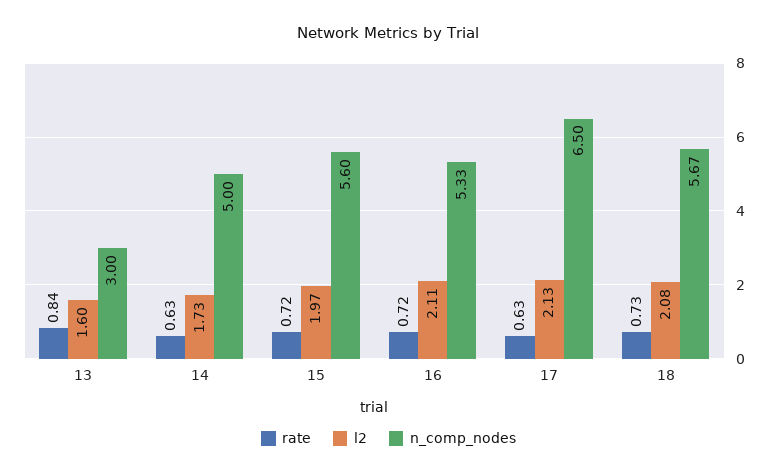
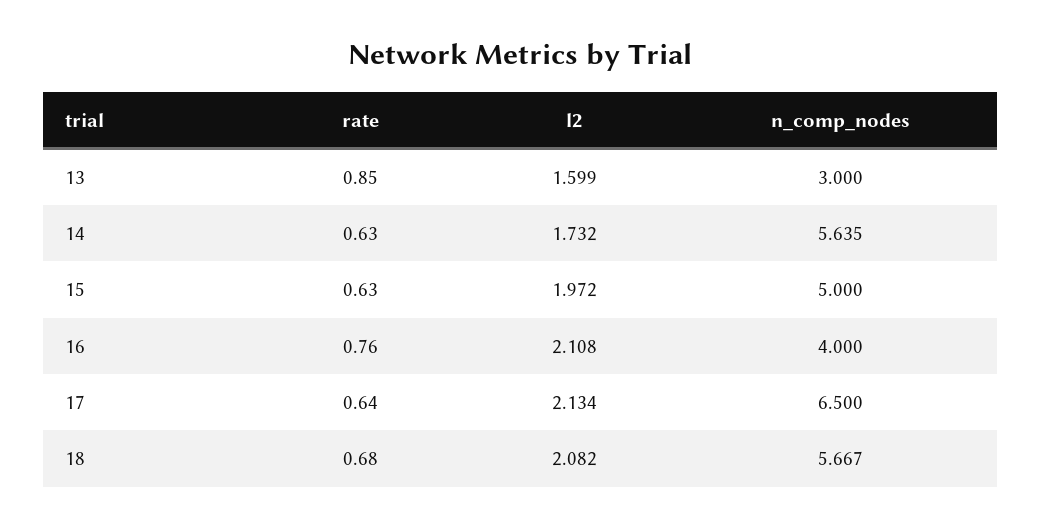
rate, 13: 0.84 -> 0.85
n_comp_nodes, 14: 5 -> 5.635
rate, 15: 0.72 -> 0.63
n_comp_nodes, 15: 5.6 -> 5
rate, 16: 0.72 -> 0.76
n_comp_nodes, 16: 5.33 -> 4
rate, 17: 0.63 -> 0.64
rate, 18: 0.73 -> 0.68

